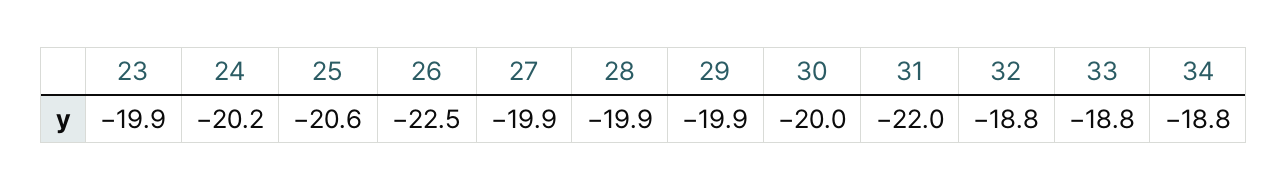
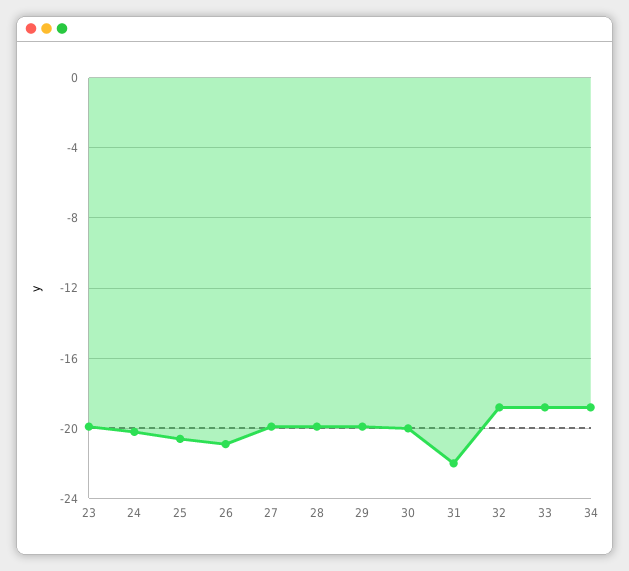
26: -22.5 -> -21

